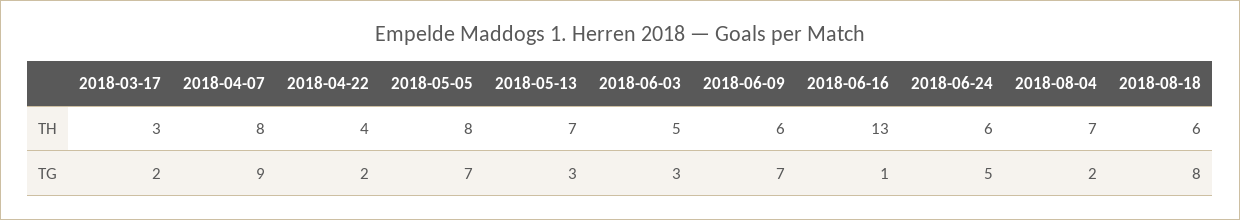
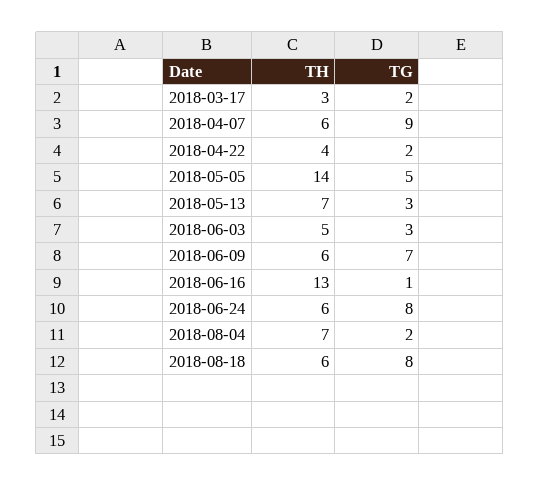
2018-04-07, TH: 8 -> 6
2018-05-05, TH: 8 -> 14
2018-05-05, TG: 7 -> 5
2018-06-24, TG: 5 -> 8

